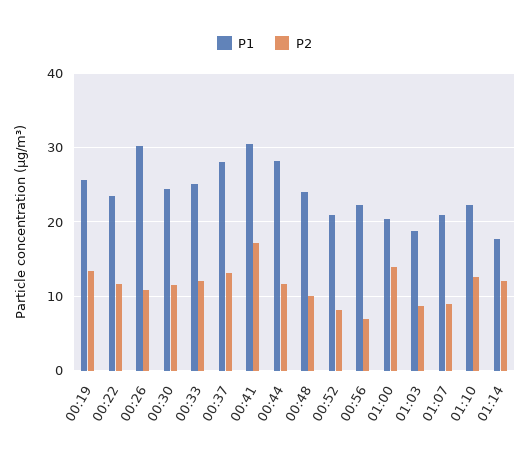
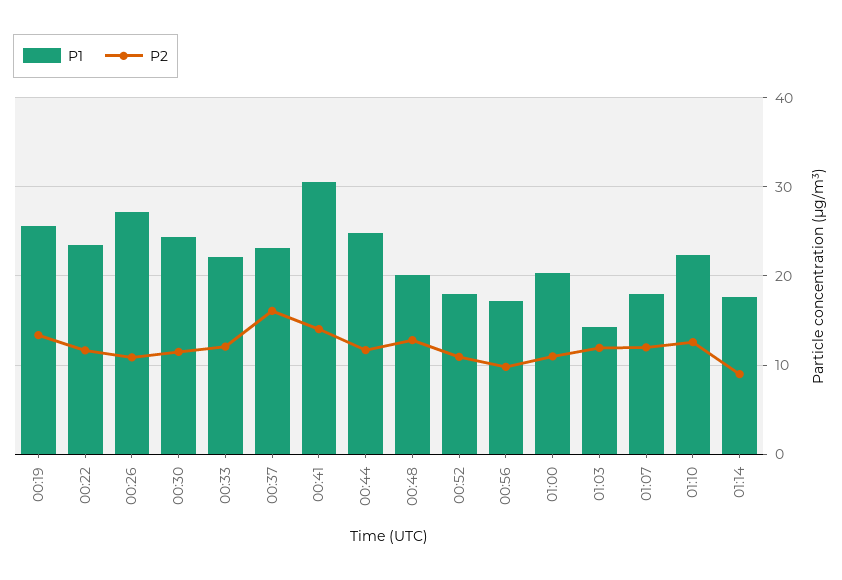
P1, 00:26: 30 -> 27
P1, 00:33: 25 -> 22
P1, 00:37: 28 -> 23
P2, 00:37: 13 -> 16
P2, 00:41: 17 -> 14
P1, 00:44: 28 -> 25
P1, 00:48: 24 -> 20
P2, 00:48: 10 -> 13
P1, 00:52: 21 -> 18
P2, 00:52: 8 -> 11
P1, 00:56: 22 -> 17
P2, 00:56: 7 -> 10
P2, 01:00: 14 -> 11
P1, 01:03: 19 -> 14
P2, 01:03: 9 -> 12
P1, 01:07: 21 -> 18
P2, 01:07: 9 -> 12
P2, 01:14: 12 -> 9

